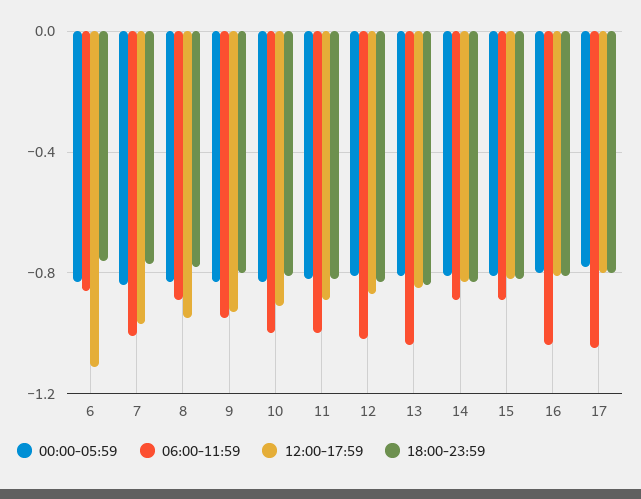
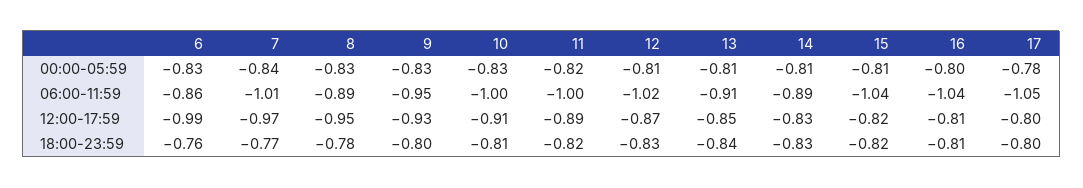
12:00-17:59, 6: -1.1 -> -0.99
06:00-11:59, 13: -1.05 -> -0.91
06:00-11:59, 15: -0.9 -> -1.04

